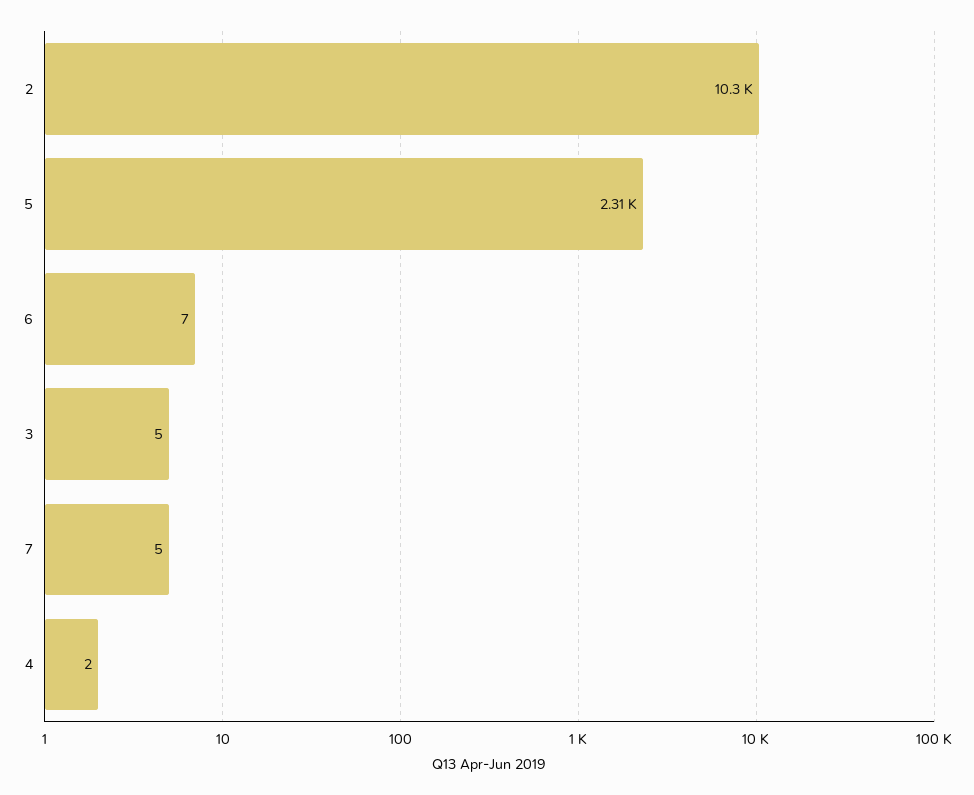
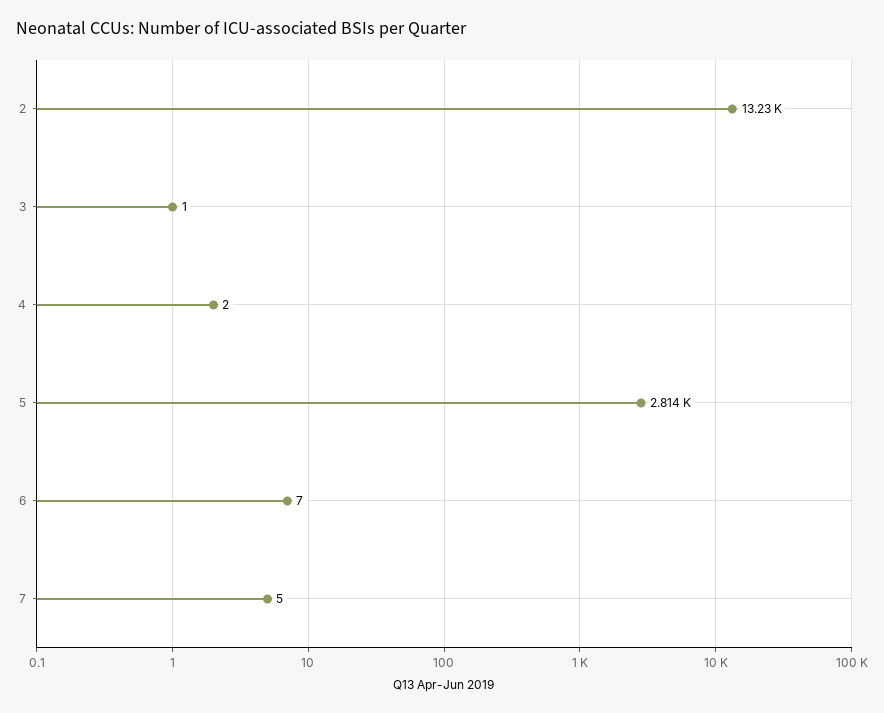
2: 10300 -> 13230
5: 2310 -> 2814
3: 5 -> 1

